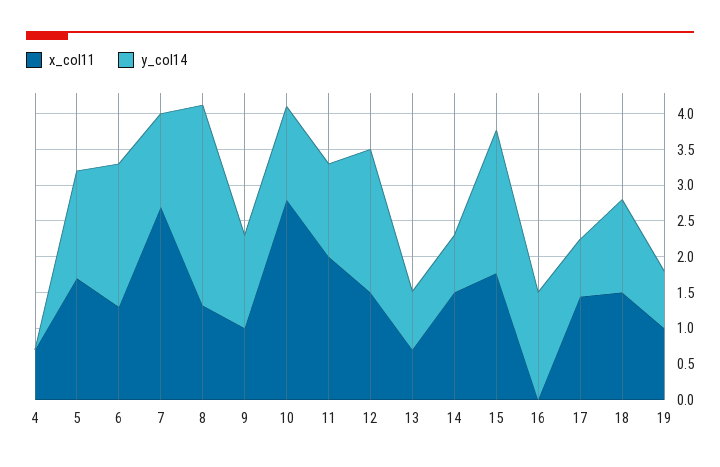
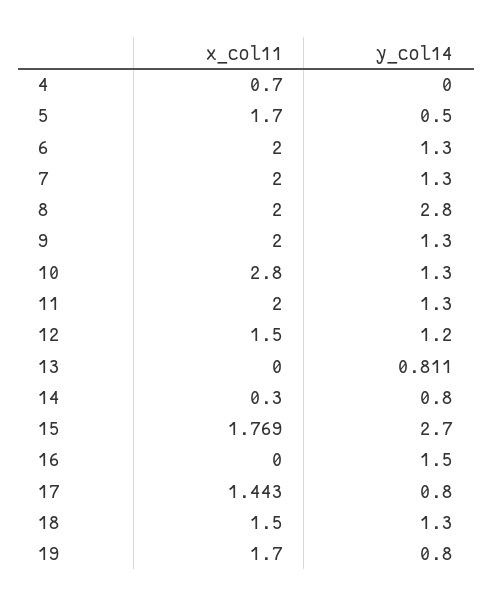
y_col14, 5: 1.5 -> 0.5
x_col11, 6: 1.25 -> 2
y_col14, 6: 2 -> 1.3
x_col11, 7: 2.75 -> 2
x_col11, 8: 1.25 -> 2
x_col11, 9: 1 -> 2
y_col14, 12: 2 -> 1.2
x_col11, 13: 0.75 -> 0
x_col11, 14: 1.5 -> 0.3
y_col14, 15: 2 -> 2.7
x_col11, 19: 1 -> 1.7

